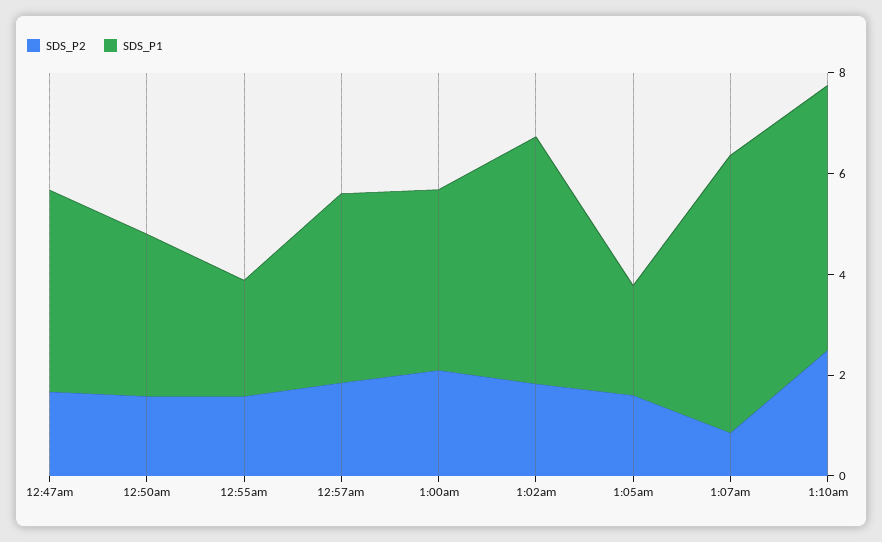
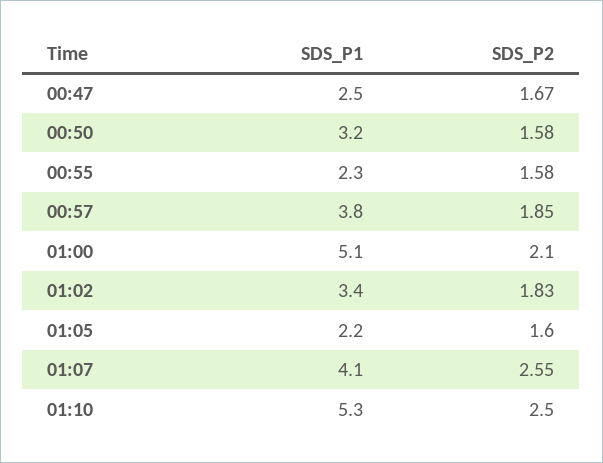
SDS_P1, 12:47am: 4 -> 2.5
SDS_P1, 1:00am: 3.5 -> 5.1
SDS_P1, 1:02am: 5 -> 3.4
SDS_P2, 1:07am: 1 -> 2.55
SDS_P1, 1:07am: 5.5 -> 4.1

